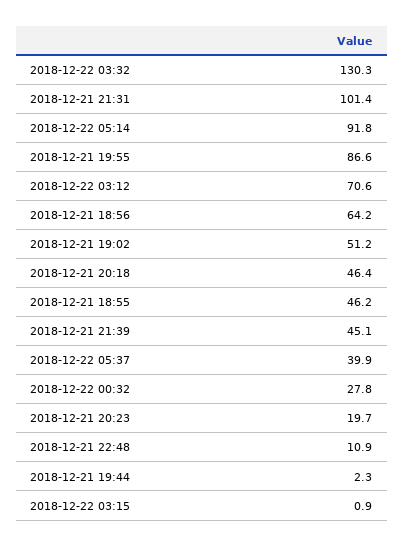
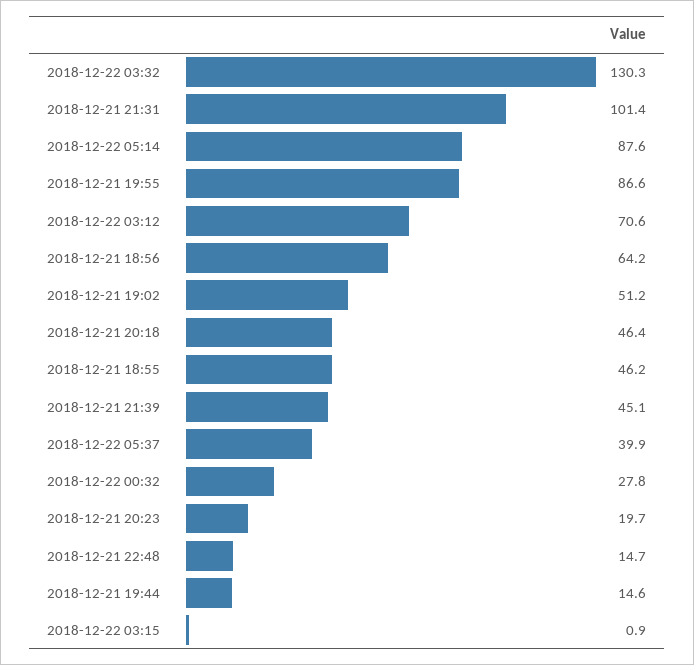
2018-12-22 05:14: 91.8 -> 87.6
2018-12-21 22:48: 10.9 -> 14.7
2018-12-21 19:44: 2.3 -> 14.6

